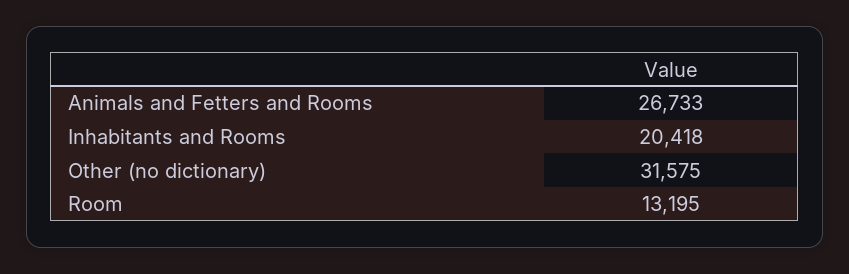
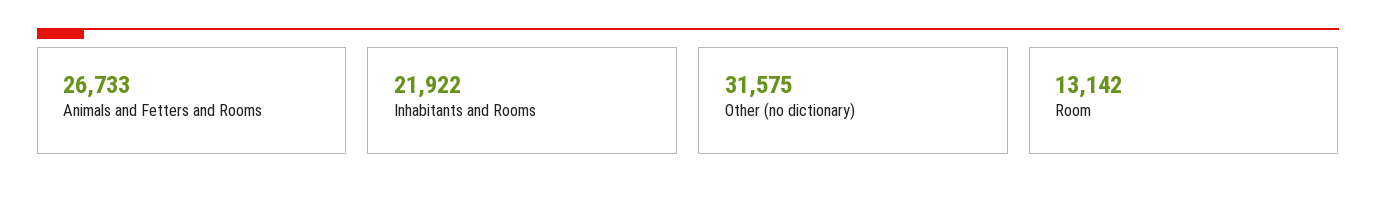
Inhabitants and Rooms: 20418 -> 21922
Room: 13195 -> 13142

